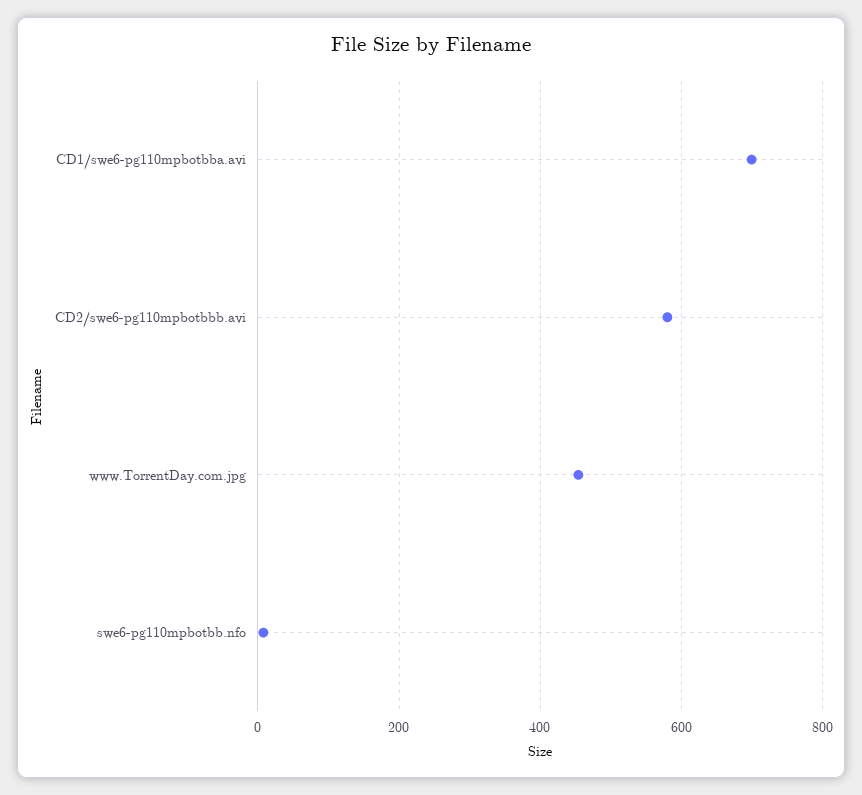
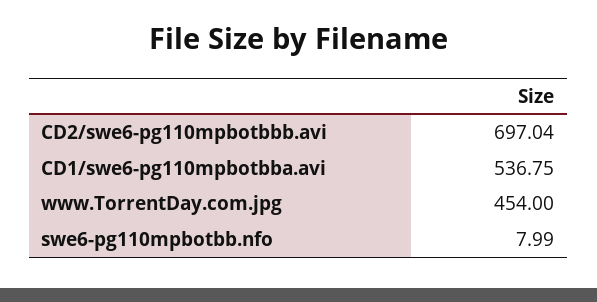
CD1/swe6-pg110mpbotbba.avi: 700 -> 536.75
CD2/swe6-pg110mpbotbbb.avi: 580 -> 697.04

